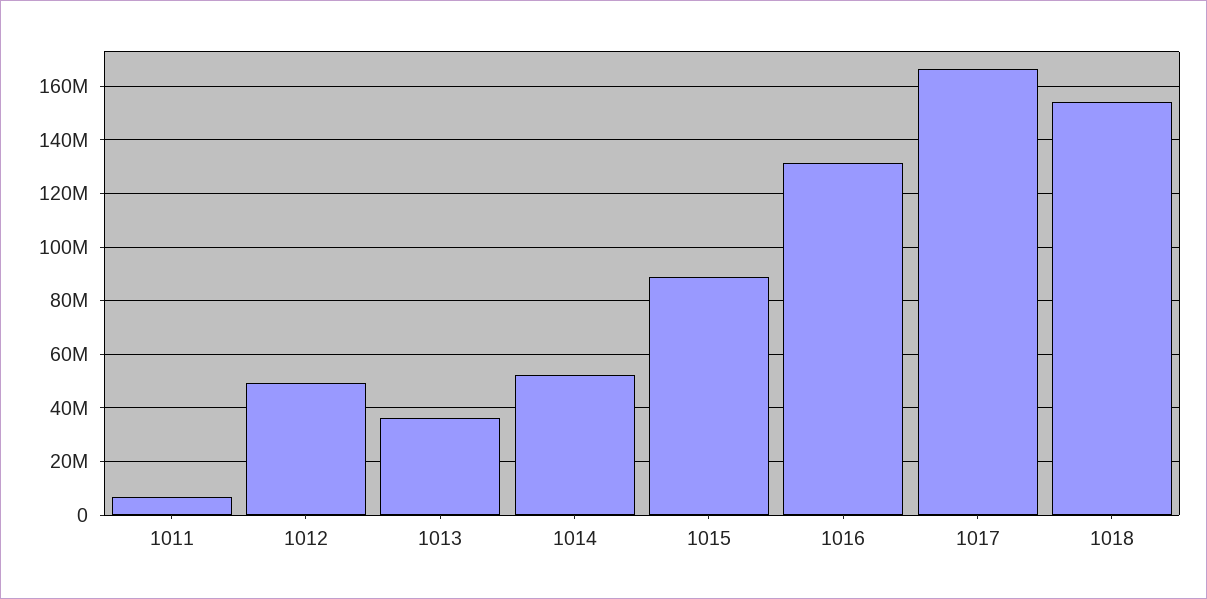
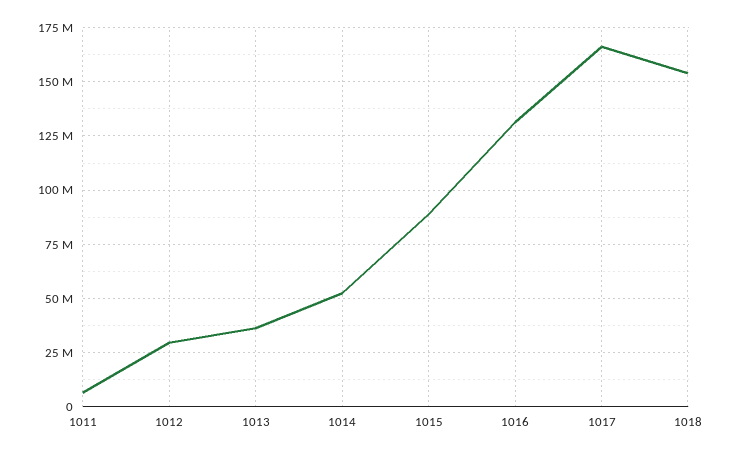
1012: 50000000 -> 30000000

